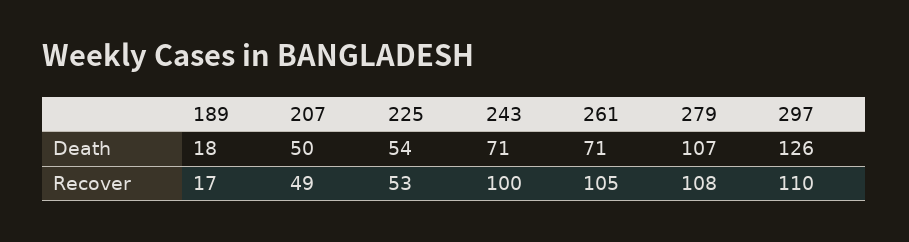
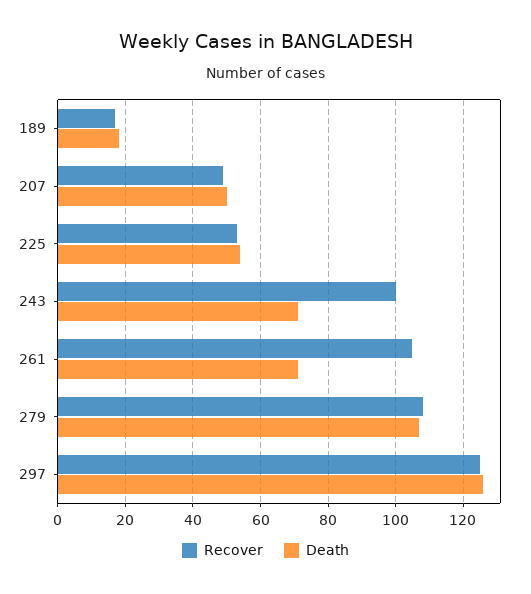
Recover, 297: 110 -> 125

